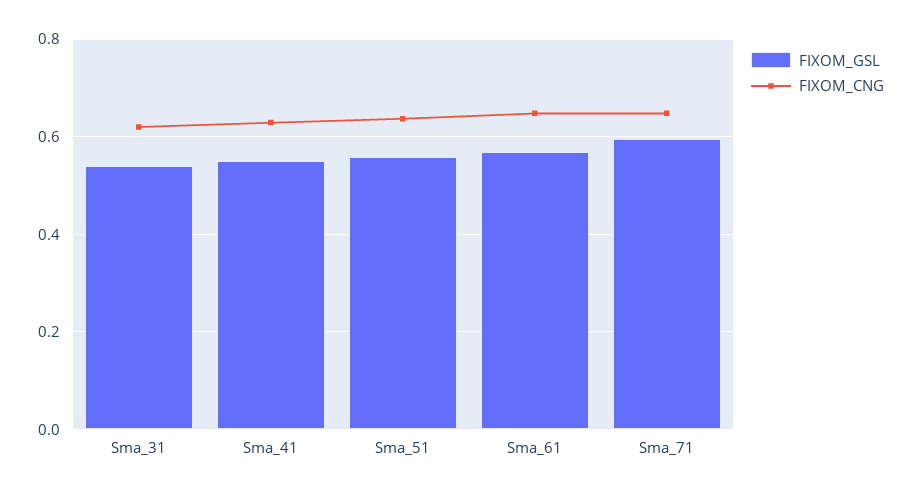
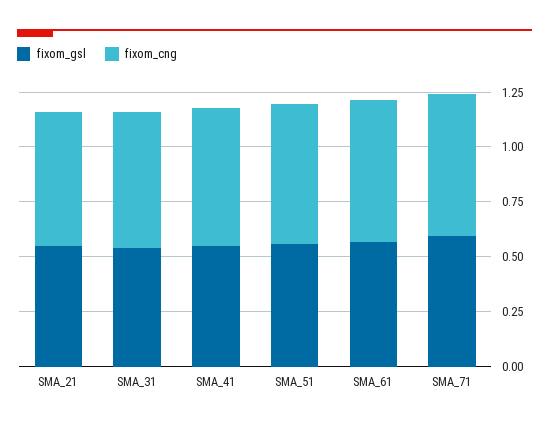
FIXOM_GSL, SMA_21: none -> 0.55
FIXOM_CNG, SMA_21: none -> 0.6

